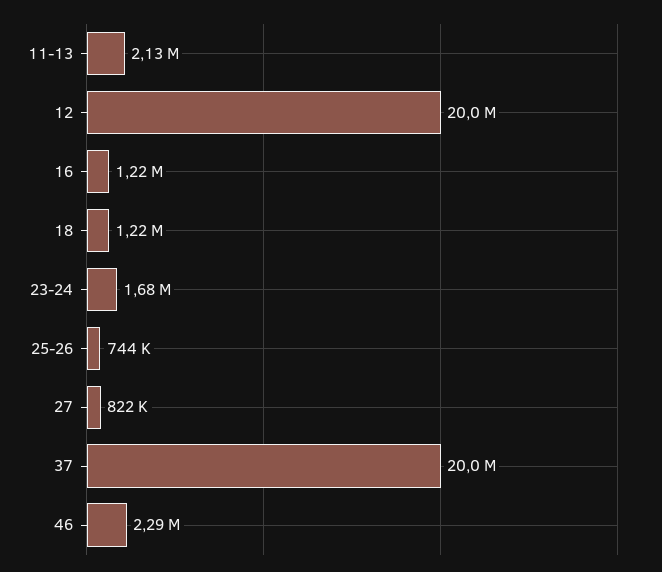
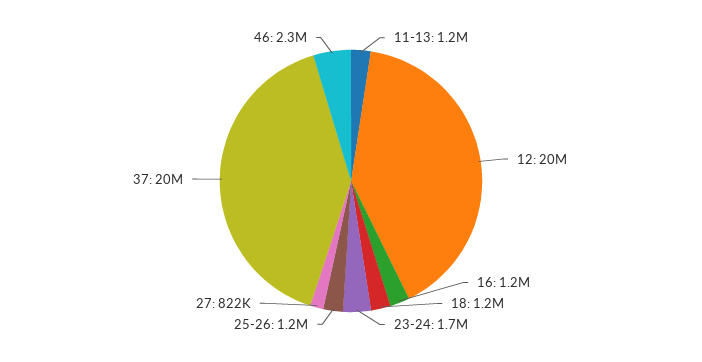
11-13: 2130000 -> 1200000
25-26: 744000 -> 1200000

